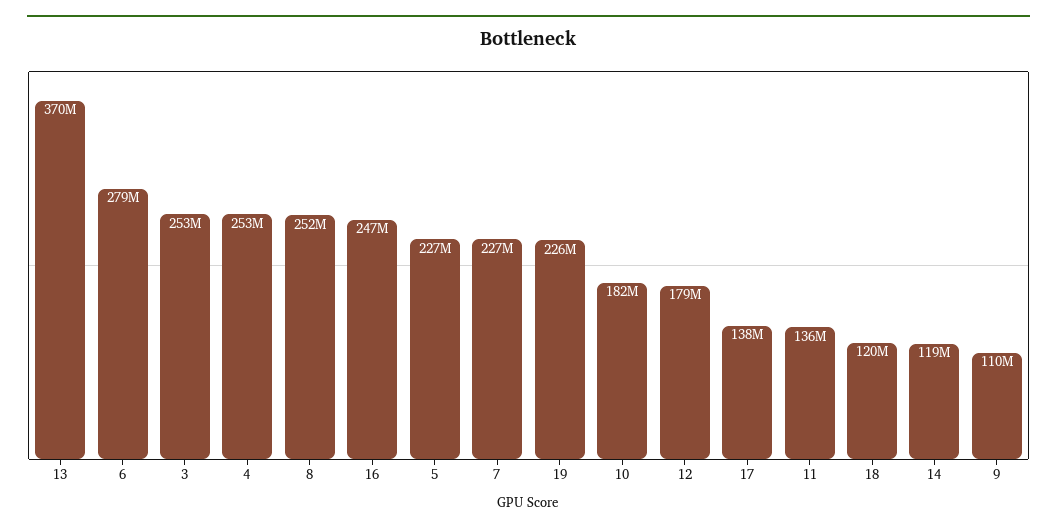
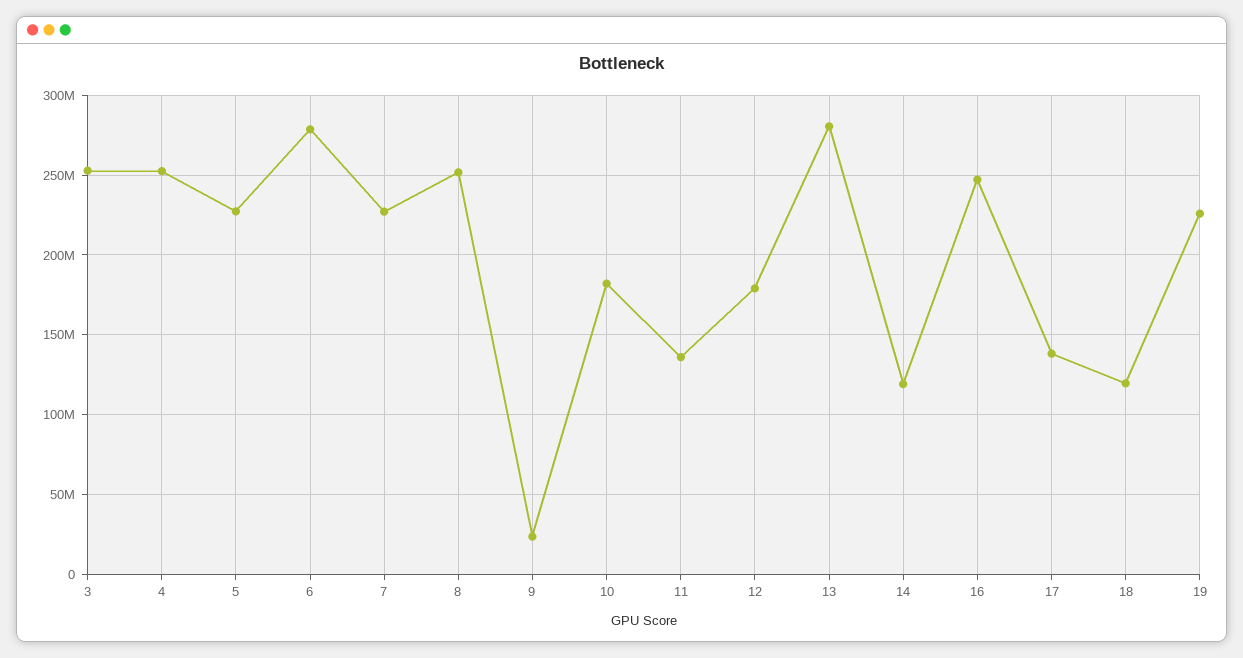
13: 370000000 -> 280000000
9: 110000000 -> 25000000

